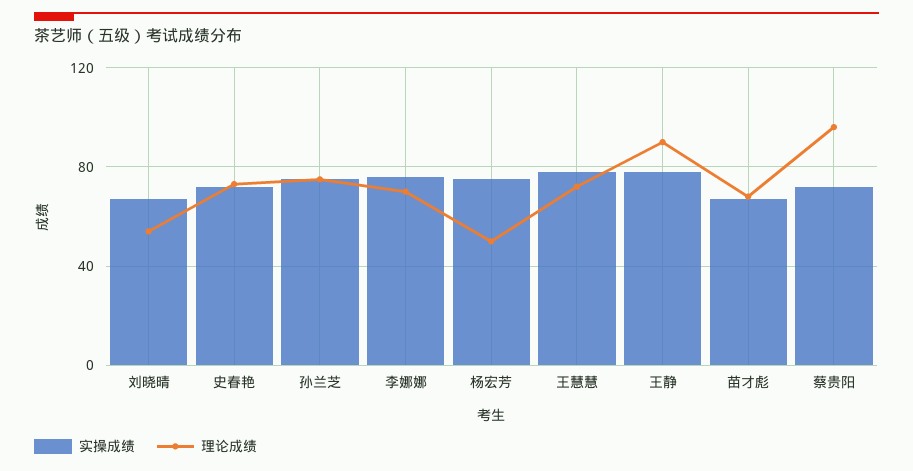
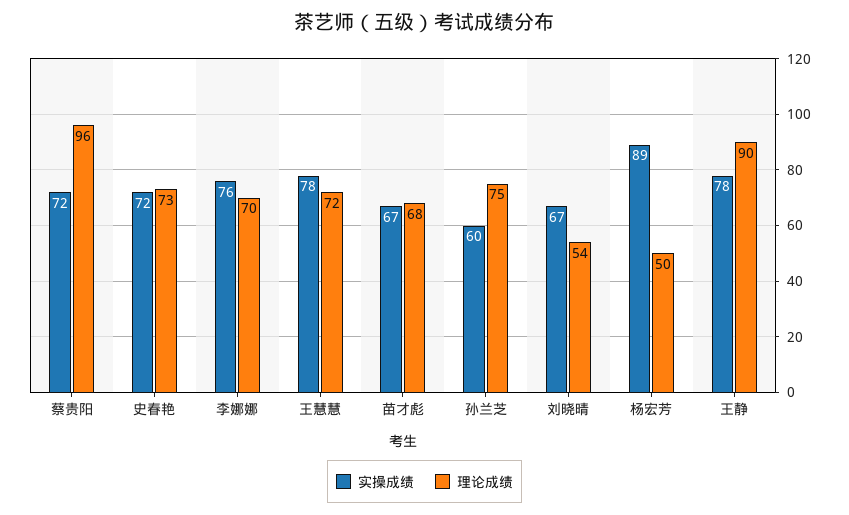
实操成绩, 孙兰芝: 75 -> 60
实操成绩, 杨宏芳: 75 -> 89

